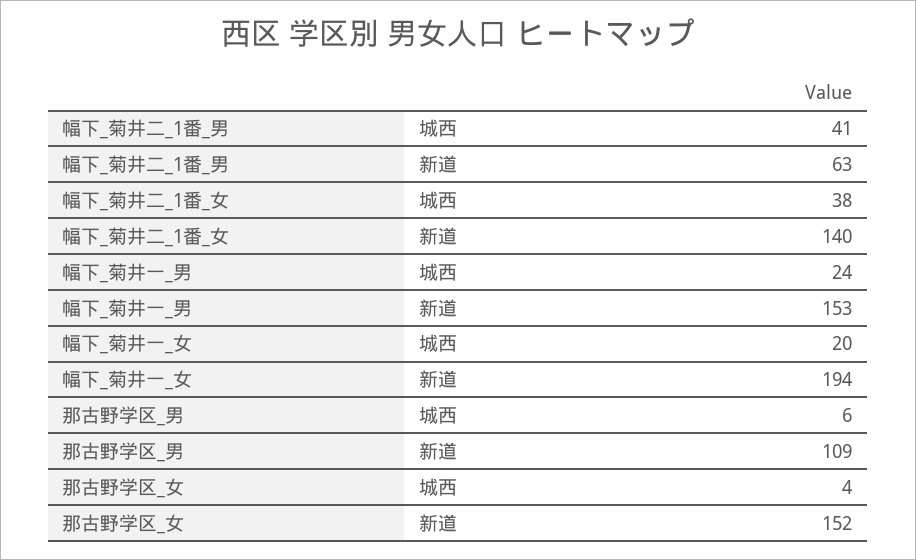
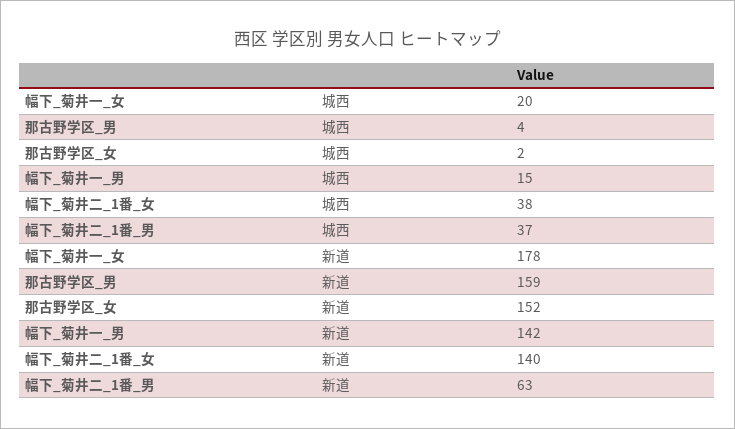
幅下_菊井二_1番_男, 城西: 41 -> 37
幅下_菊井一_男, 城西: 24 -> 15
幅下_菊井一_男, 新道: 153 -> 142
幅下_菊井一_女, 新道: 194 -> 178
那古野学区_男, 城西: 6 -> 4
那古野学区_男, 新道: 109 -> 159
那古野学区_女, 城西: 4 -> 2

